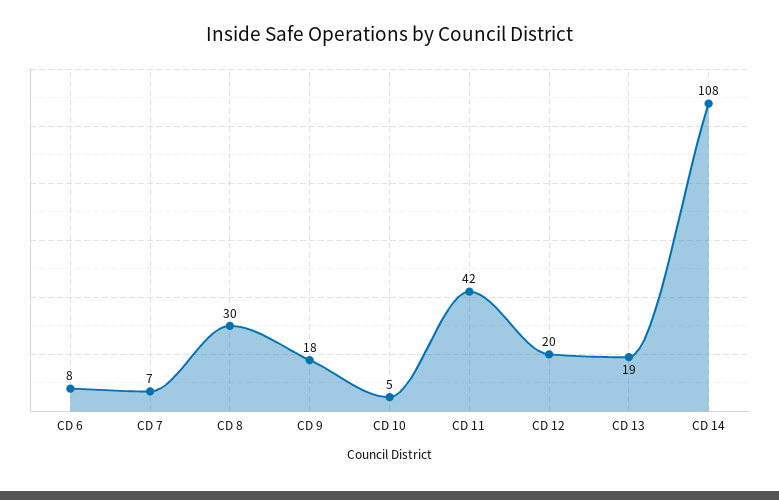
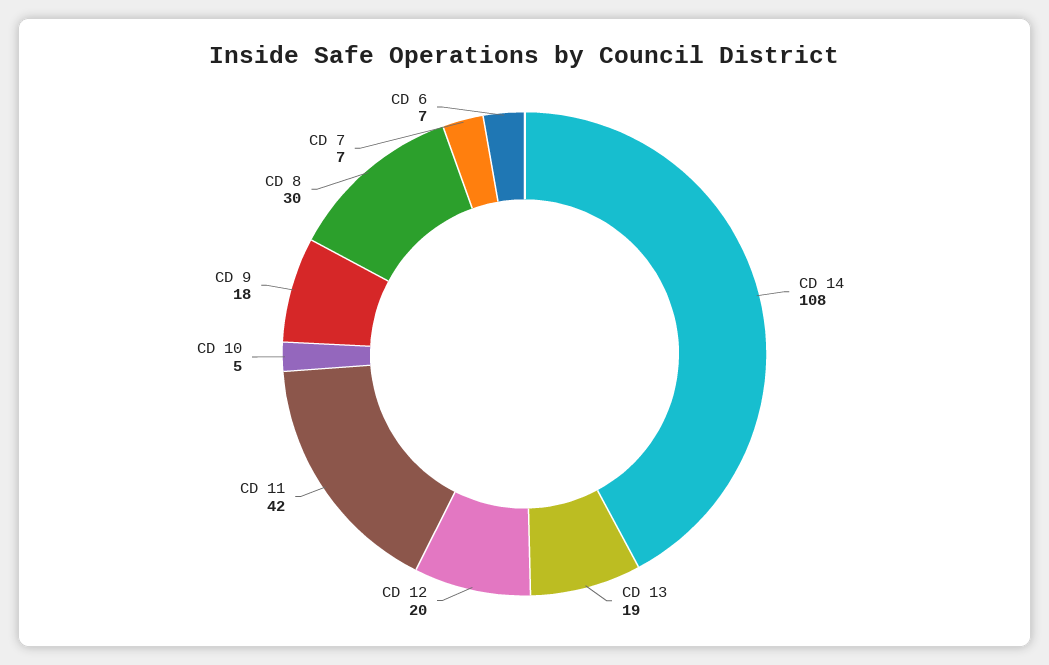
CD 6: 8 -> 7

